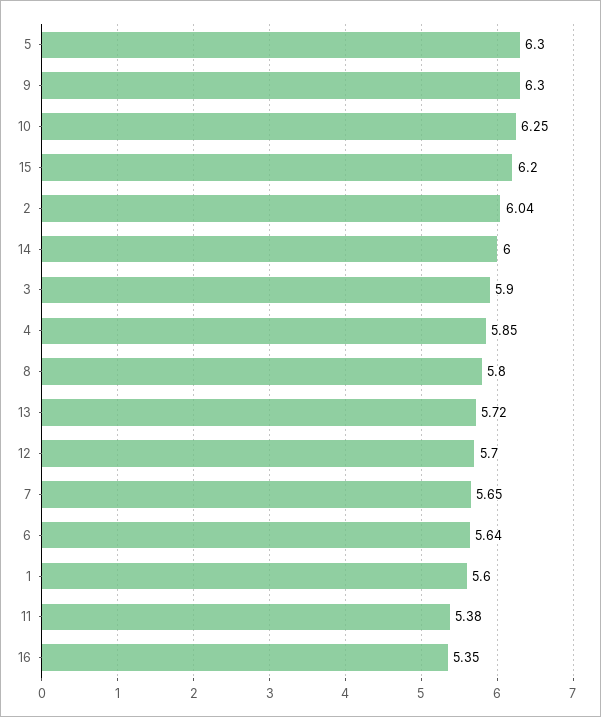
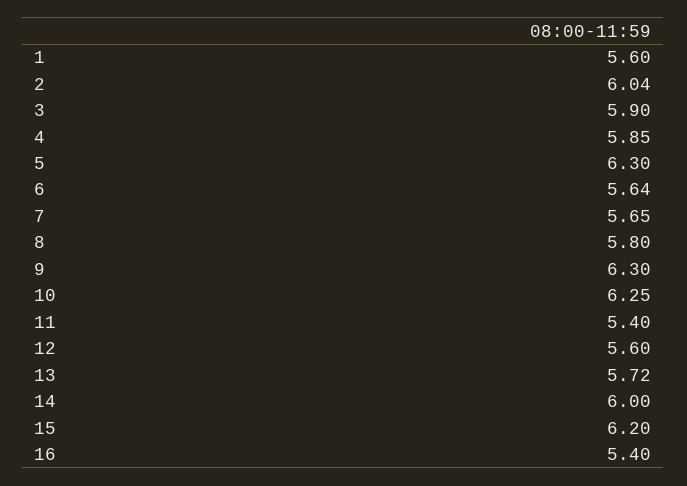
12: 5.7 -> 5.6
11: 5.38 -> 5.4
16: 5.35 -> 5.4

